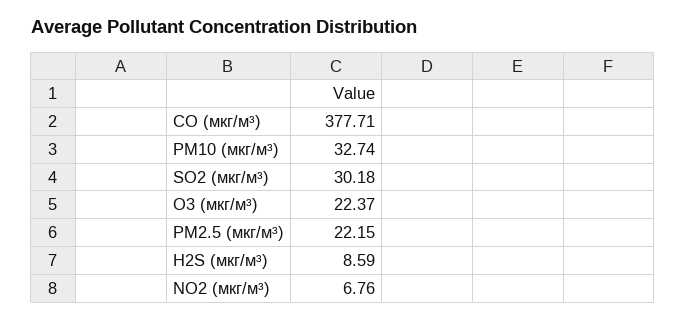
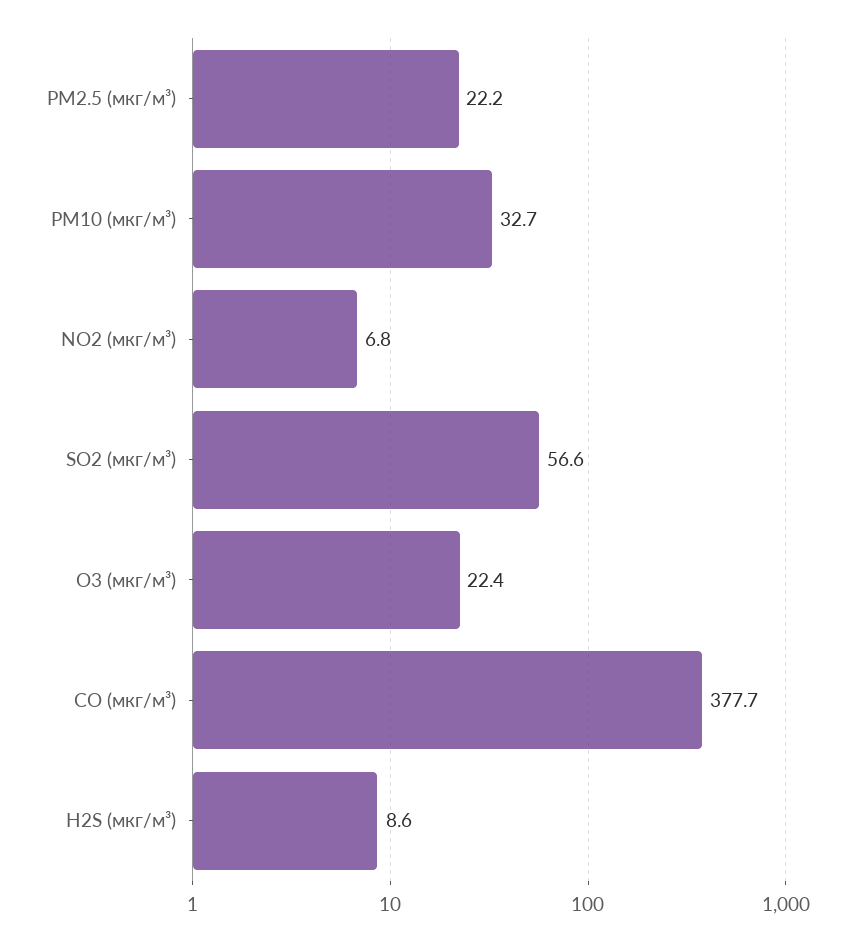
SO2 (мкг/м³): 30.18 -> 56.6

